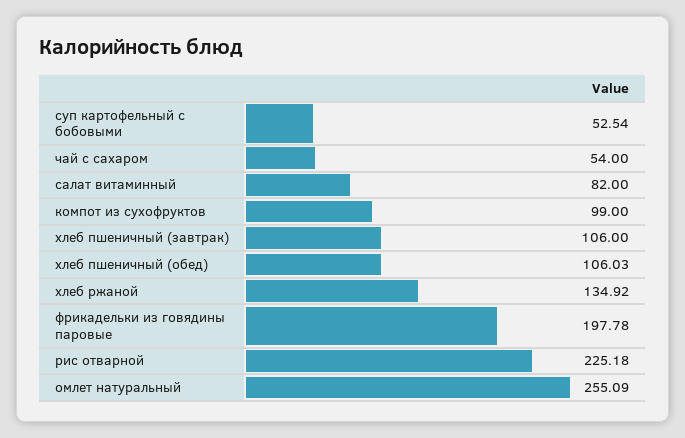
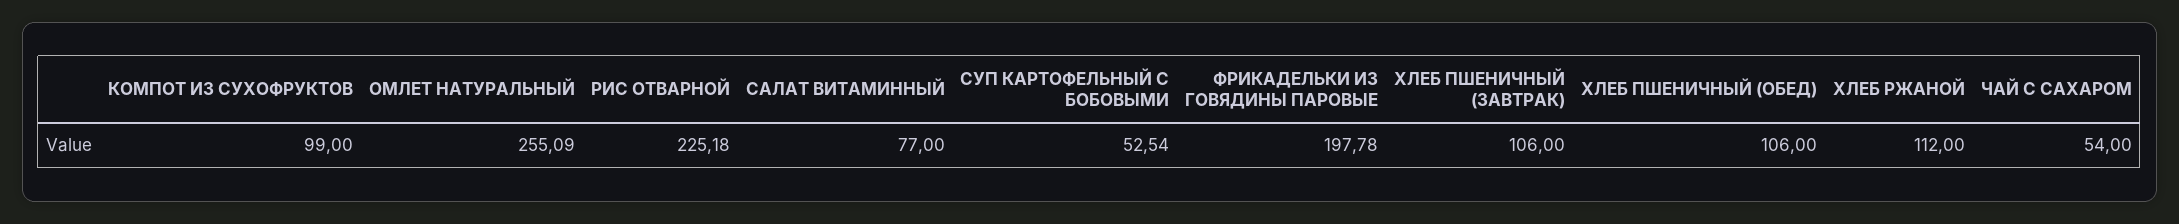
салат витаминный: 82 -> 77
хлеб пшеничный (обед): 106.03 -> 106
хлеб ржаной: 134.92 -> 112

